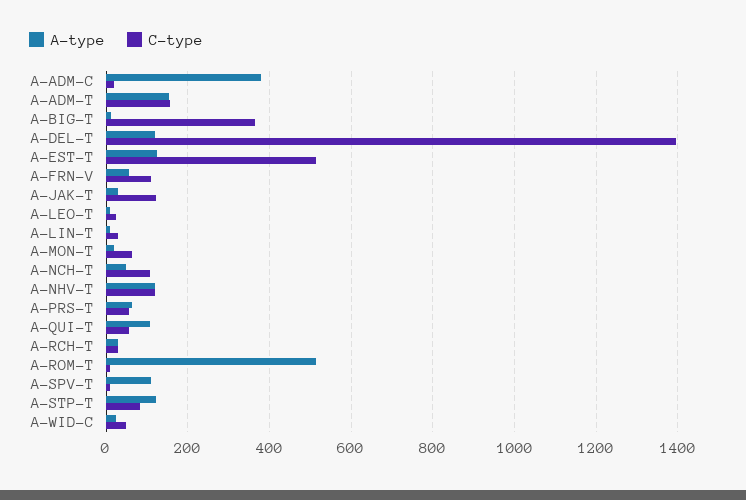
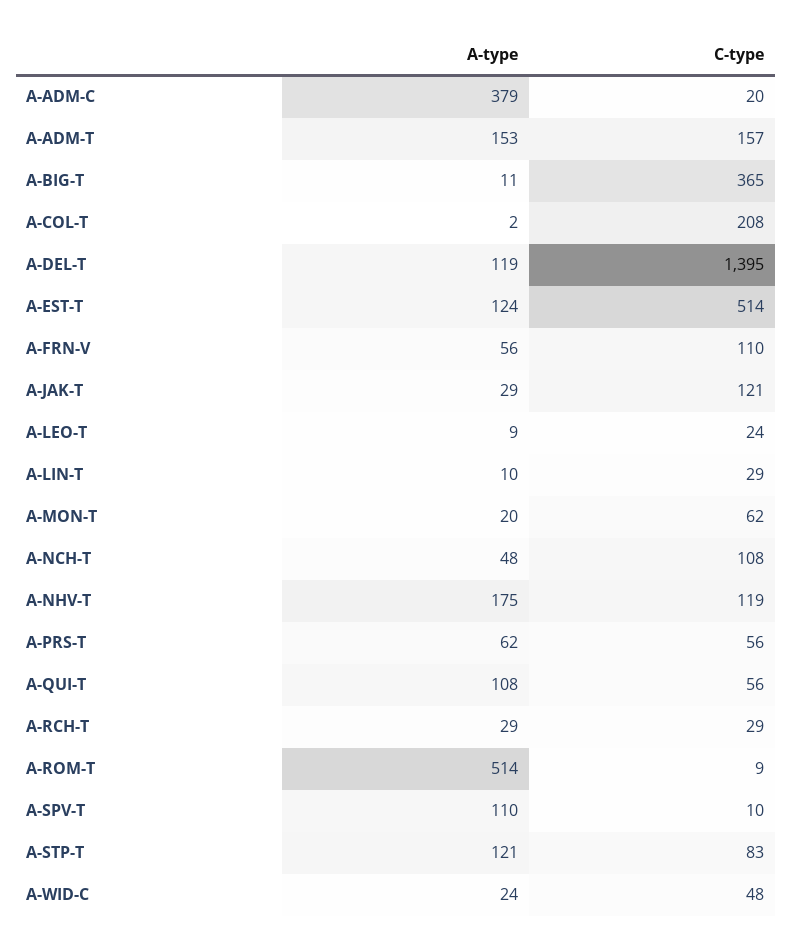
A-type, A-NHV-T: 120 -> 175
A-type, A-COL-T: none -> 2
C-type, A-COL-T: none -> 208

